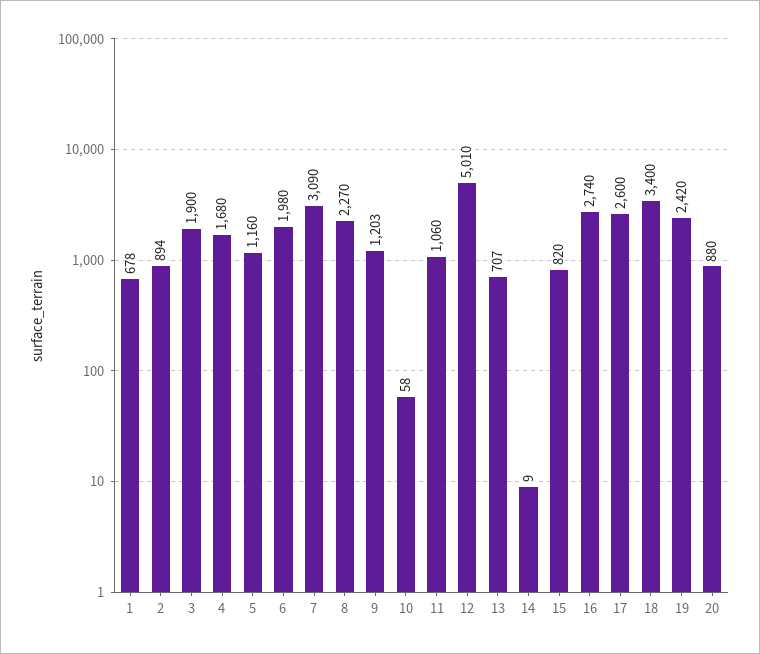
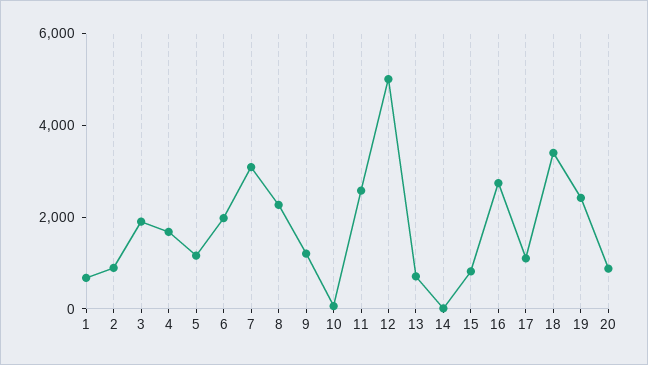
11: 1060 -> 2500
17: 2600 -> 1000

